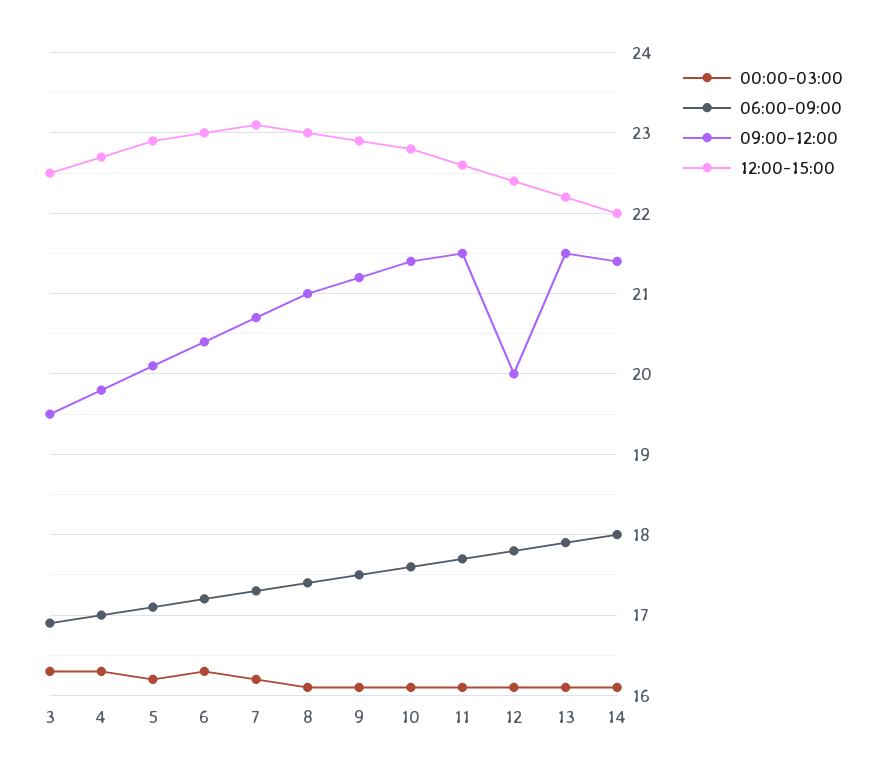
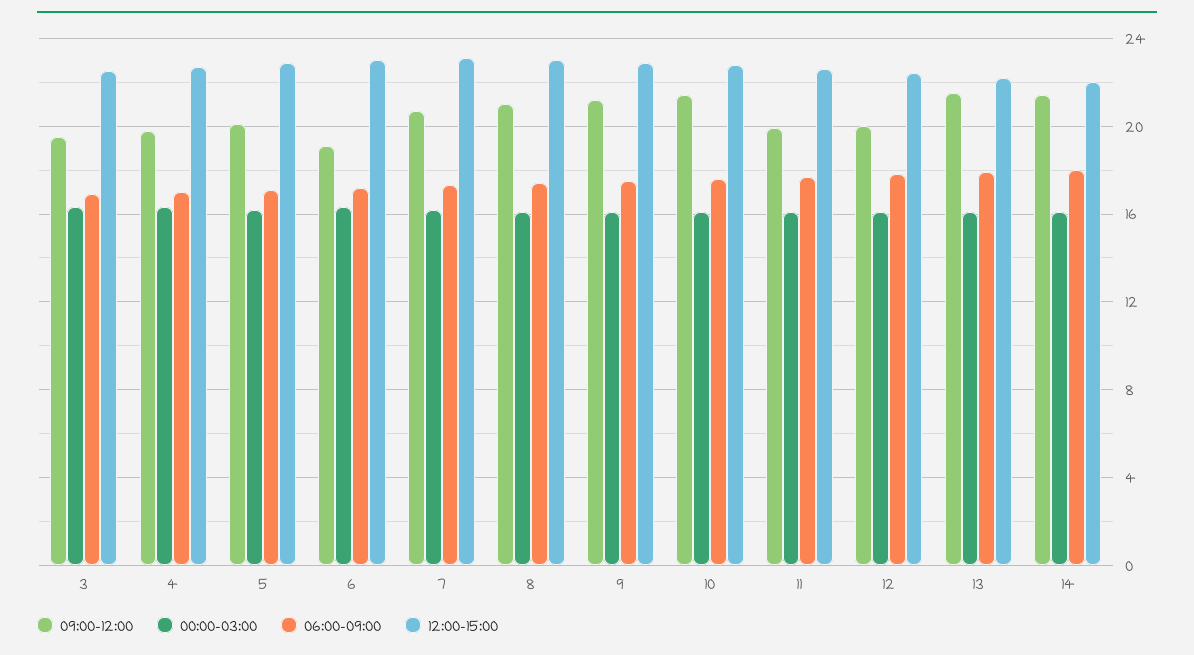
09:00-12:00, 6: 20.4 -> 19
09:00-12:00, 11: 21.5 -> 20

